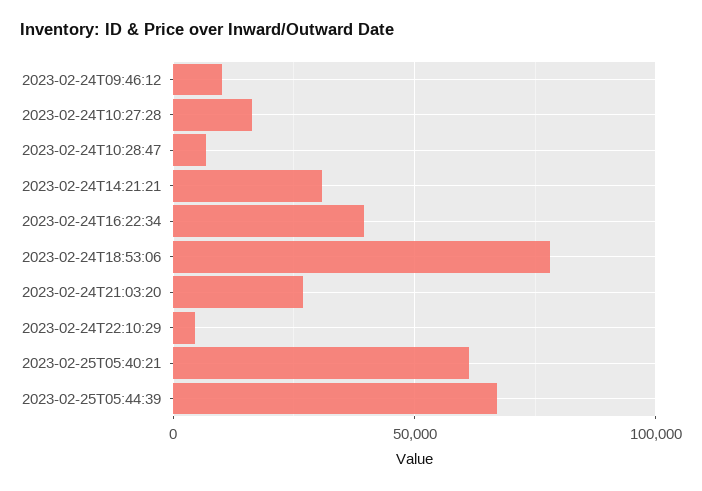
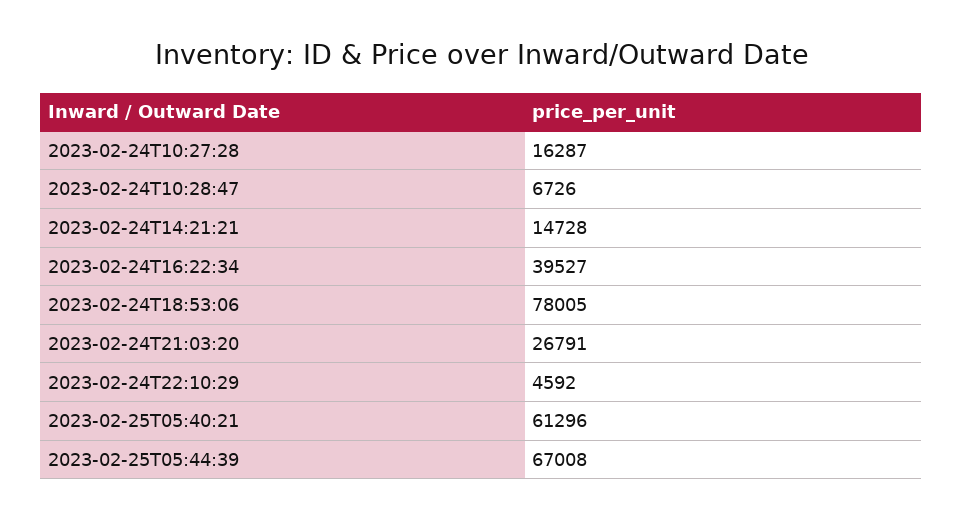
2023-02-24T09:46:12: 10000 -> none
2023-02-24T14:21:21: 30000 -> 14728

